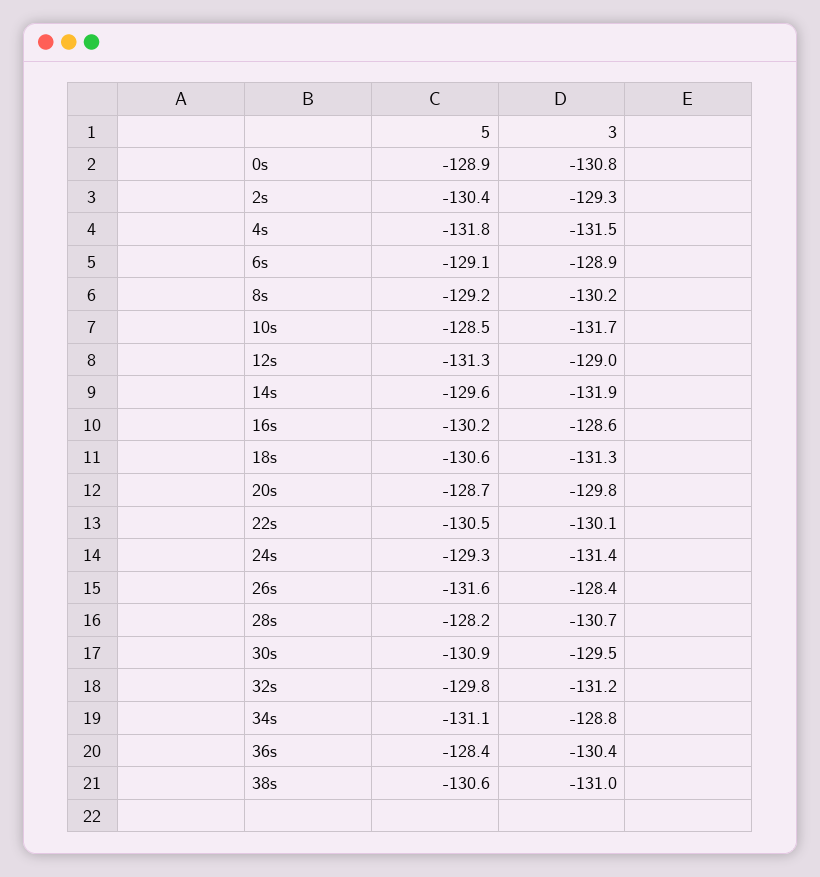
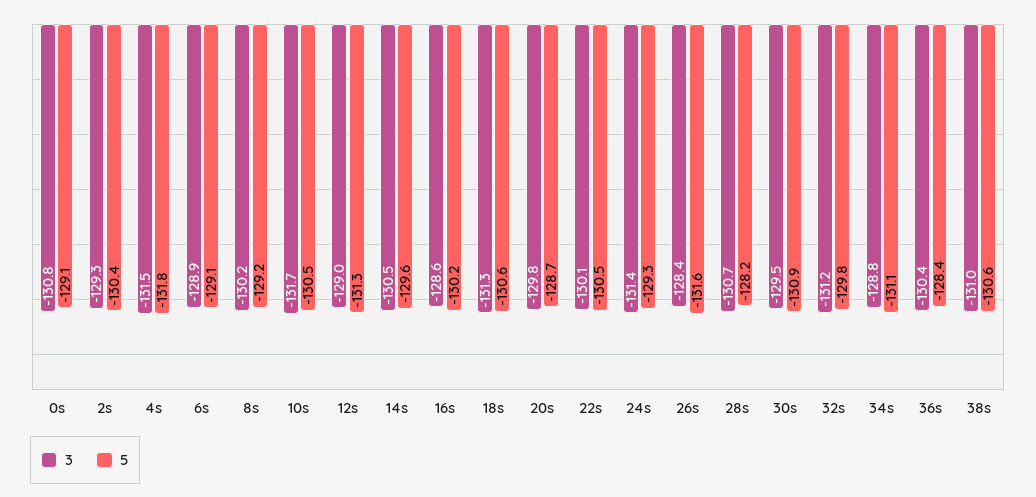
5, 0s: -128.9 -> -129.1
5, 10s: -128.5 -> -130.5
3, 14s: -131.9 -> -130.5

